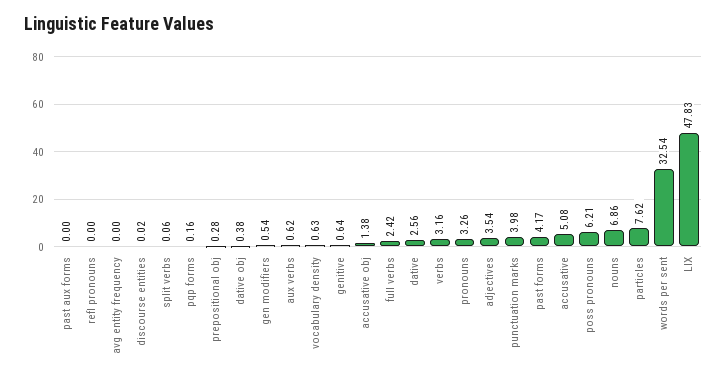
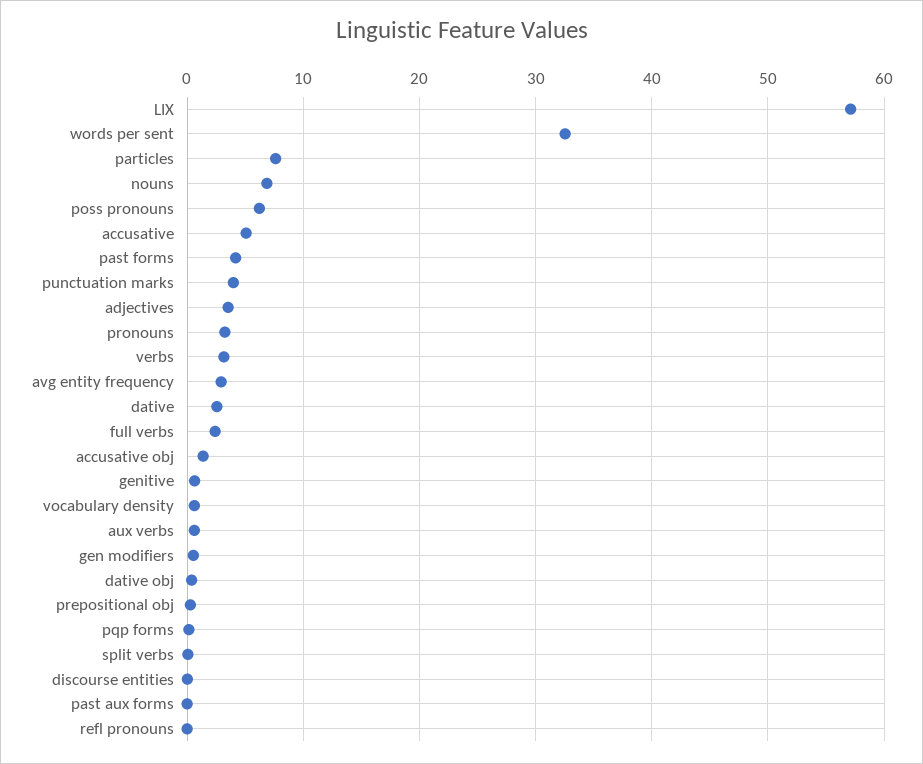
avg entity frequency: 0 -> 3
LIX: 47.83 -> 57

